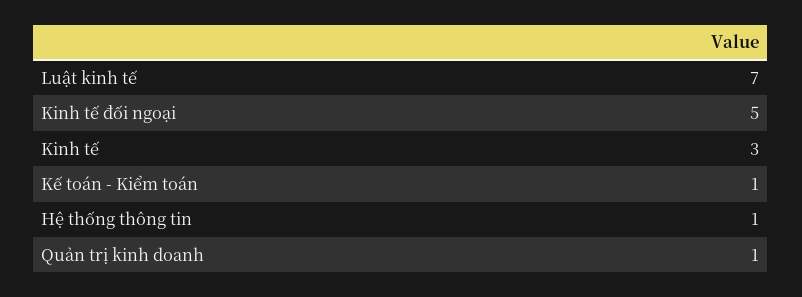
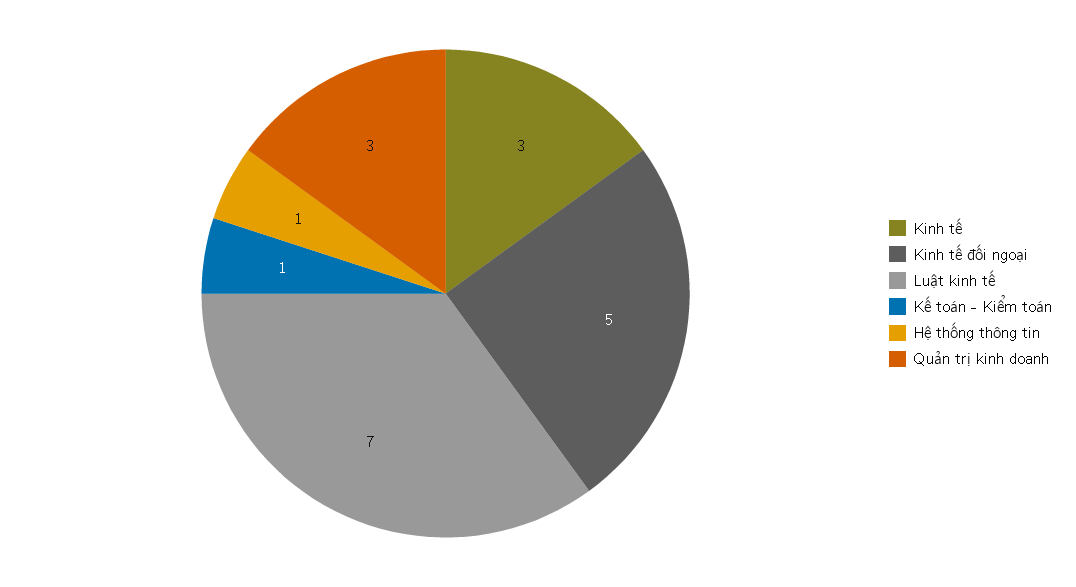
Quản trị kinh doanh: 1 -> 3

